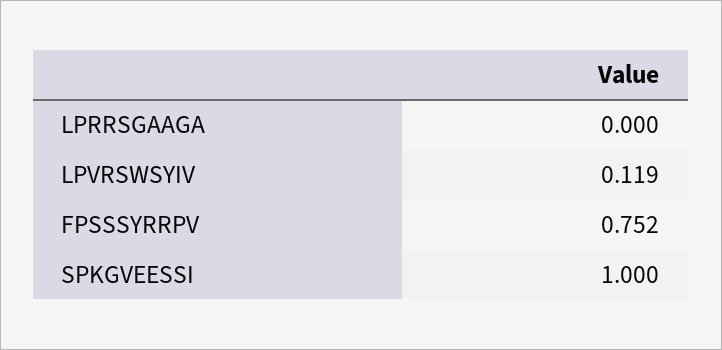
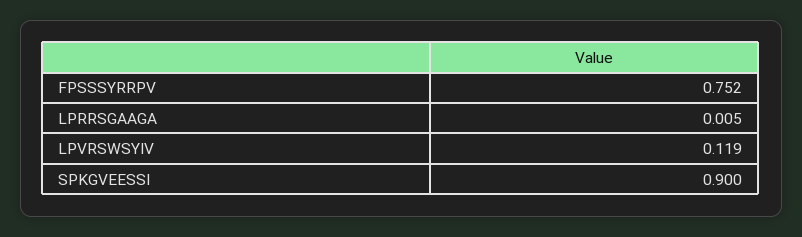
LPRRSGAAGA: 0 -> 0.005
SPKGVEESSI: 1 -> 0.9

